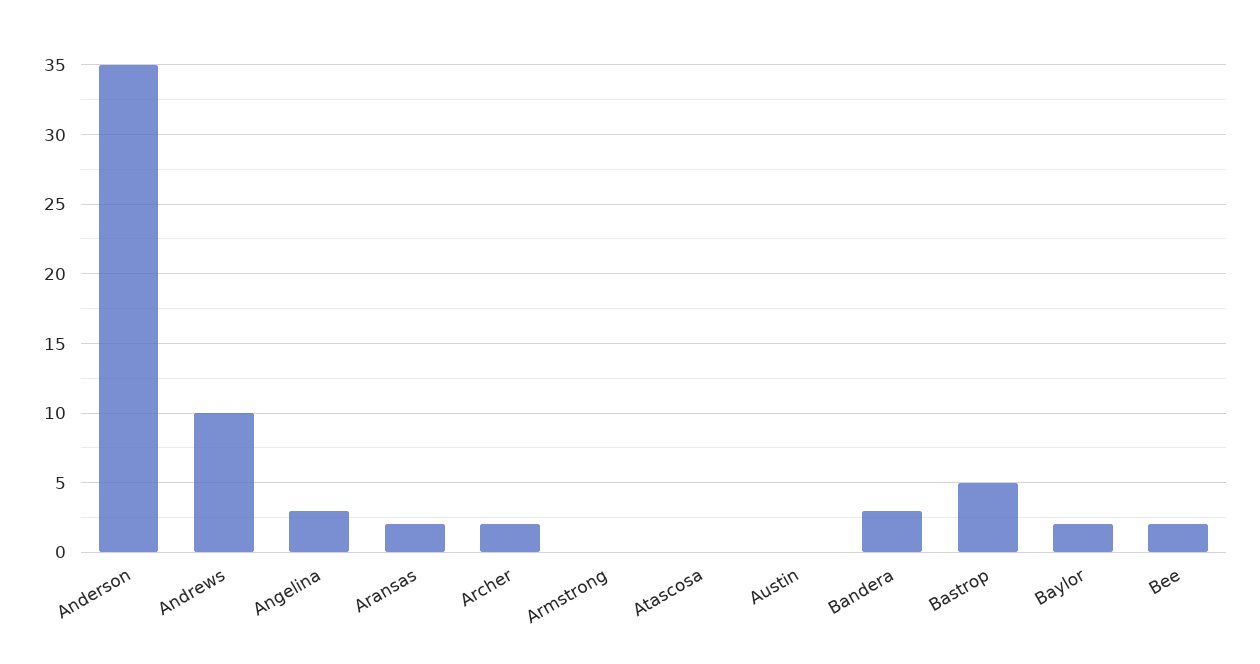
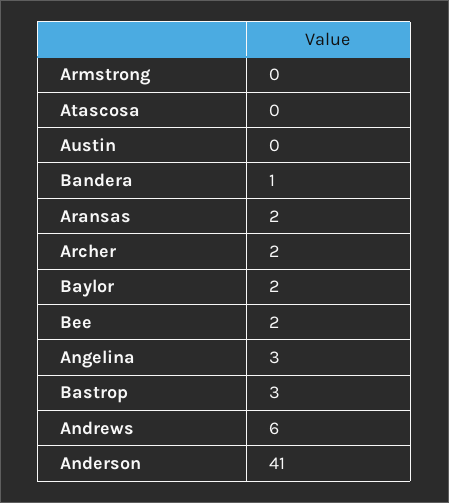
Anderson: 35 -> 41
Andrews: 10 -> 6
Bandera: 3 -> 1
Bastrop: 5 -> 3

